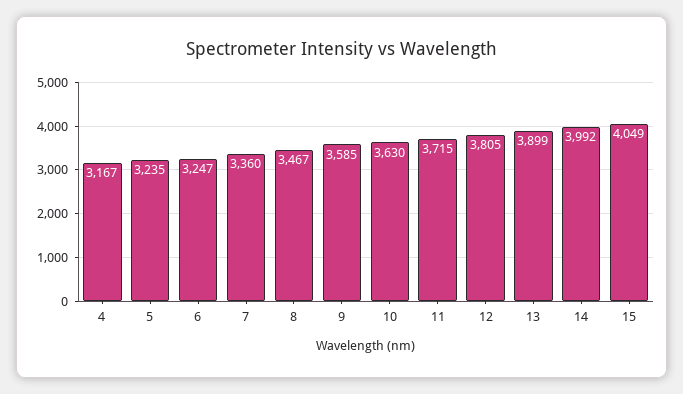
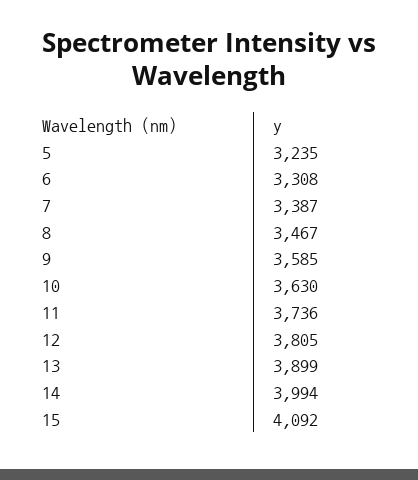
4: 3167 -> none
6: 3247 -> 3308
7: 3360 -> 3387
11: 3715 -> 3736
14: 3992 -> 3994
15: 4049 -> 4092

